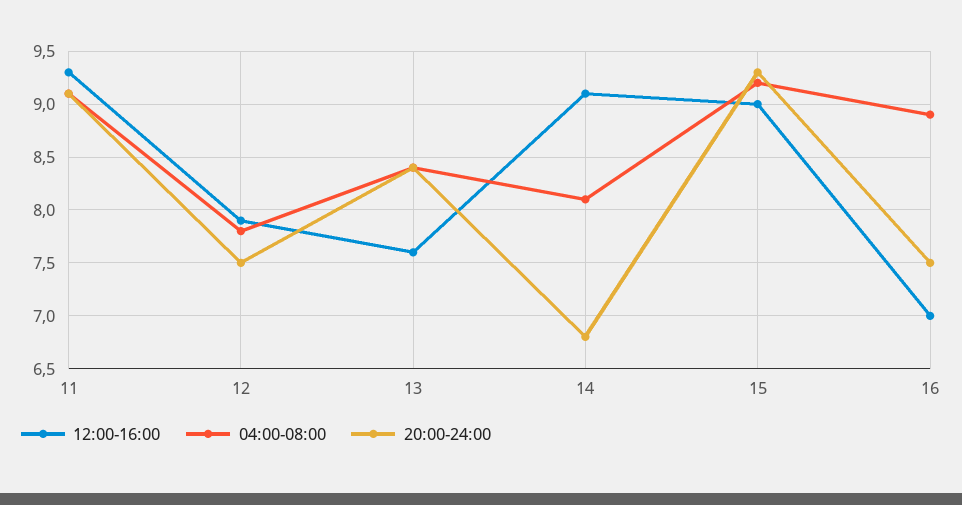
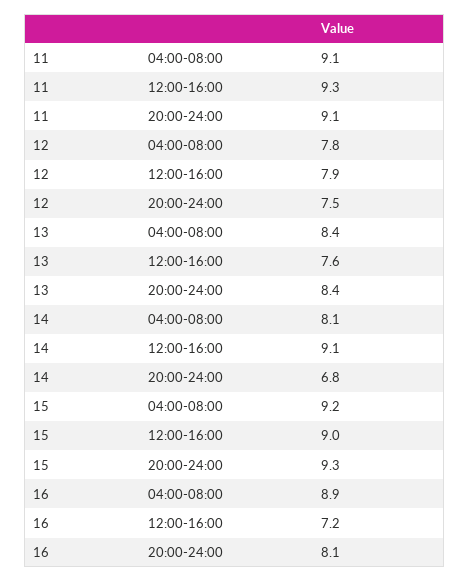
12:00-16:00, 16: 7 -> 7.2
20:00-24:00, 16: 7.5 -> 8.1

